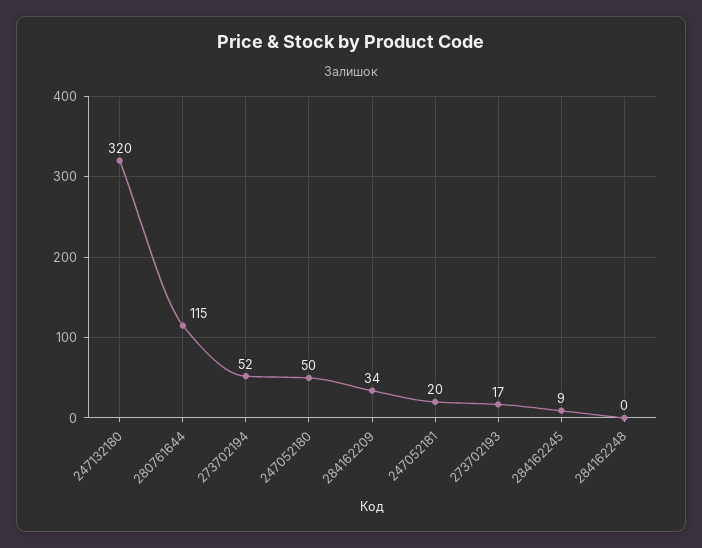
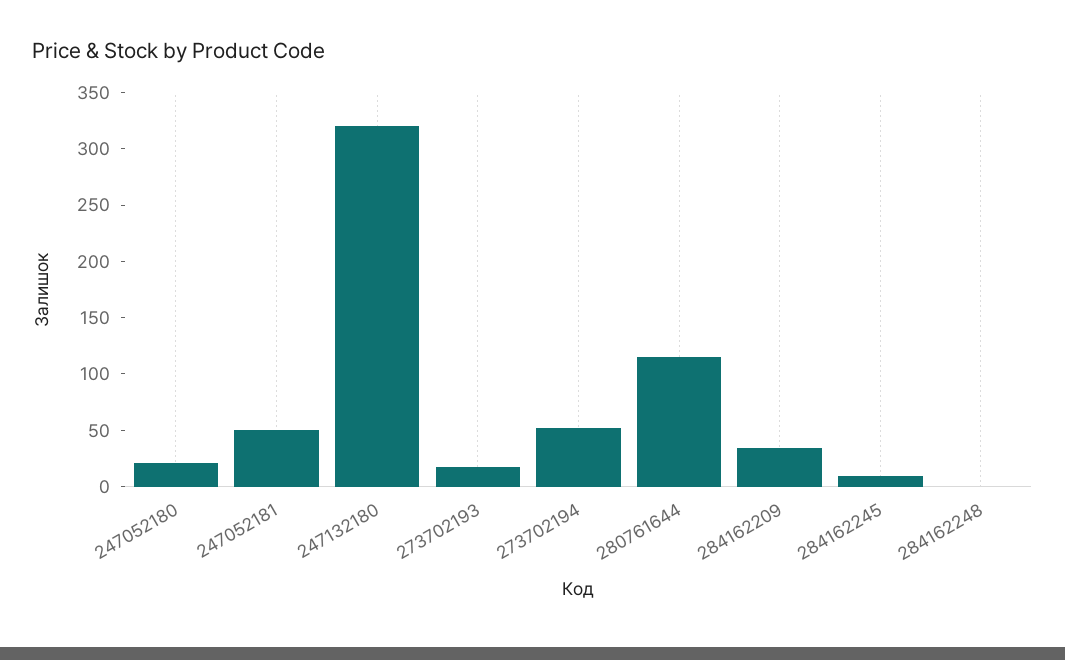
247052180: 50 -> 20
247052181: 20 -> 50

